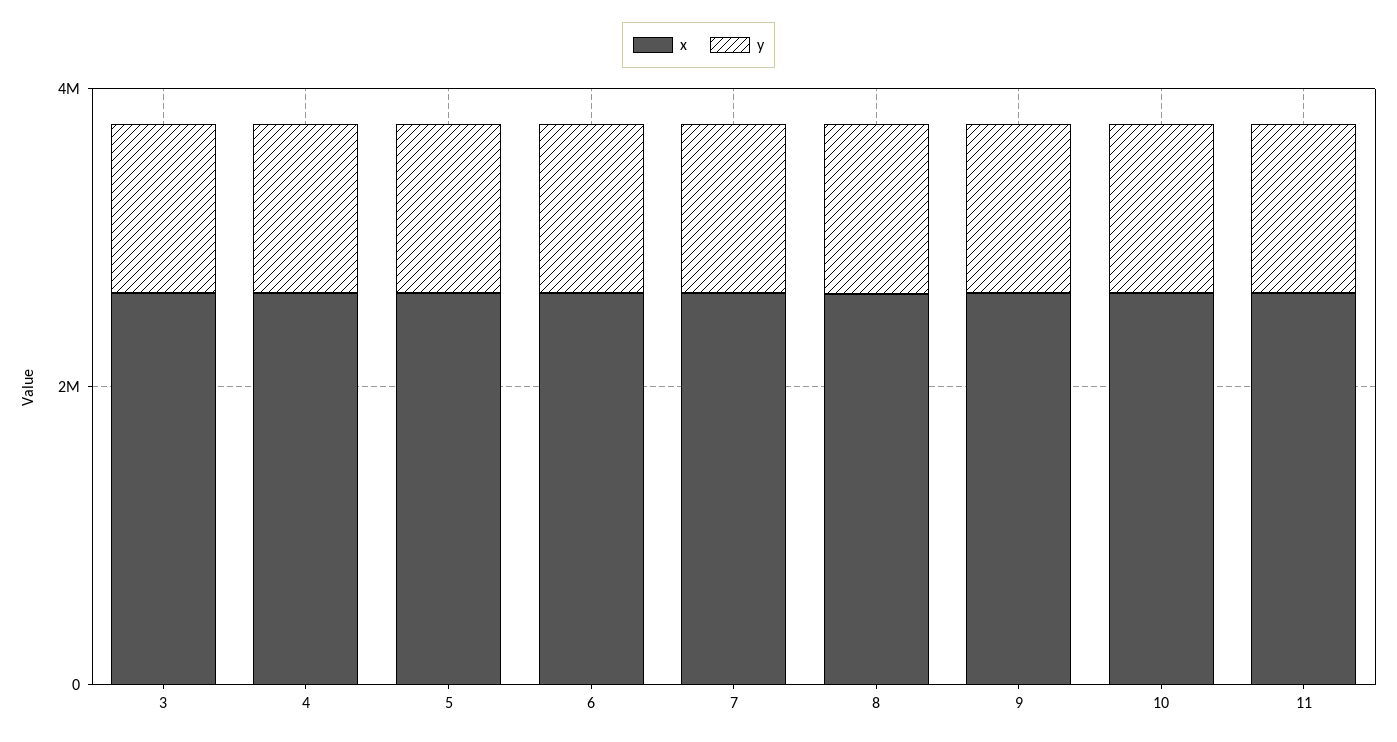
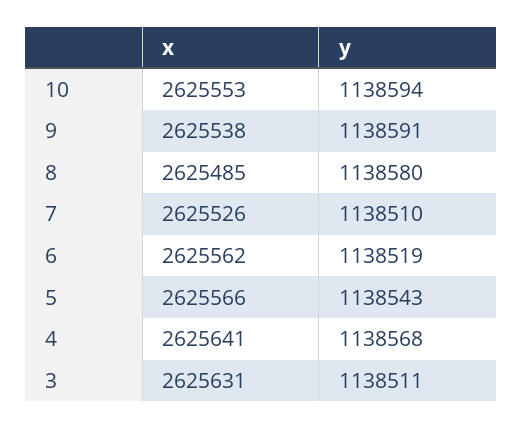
x, 11: 2500000 -> none
y, 11: 1000000 -> none

